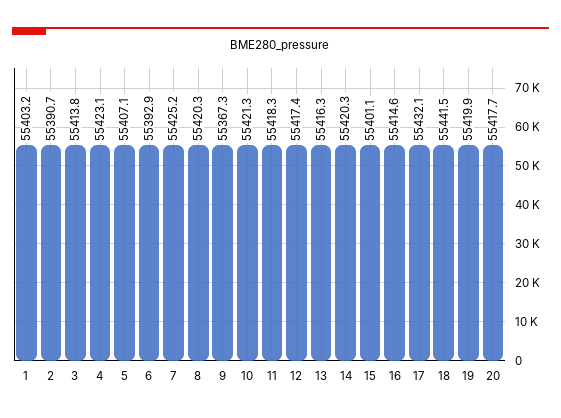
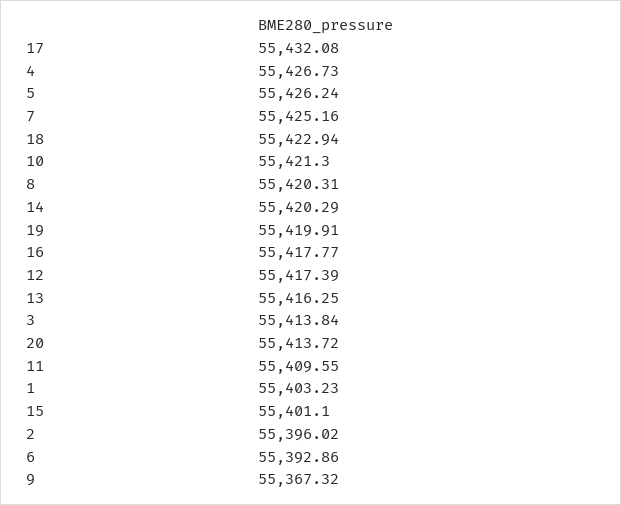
2: 55390.7 -> 55396.02
4: 55423.1 -> 55426.73
5: 55407.1 -> 55426.24
11: 55418.3 -> 55409.55
16: 55414.6 -> 55417.77
18: 55441.5 -> 55422.94
20: 55417.7 -> 55413.72

